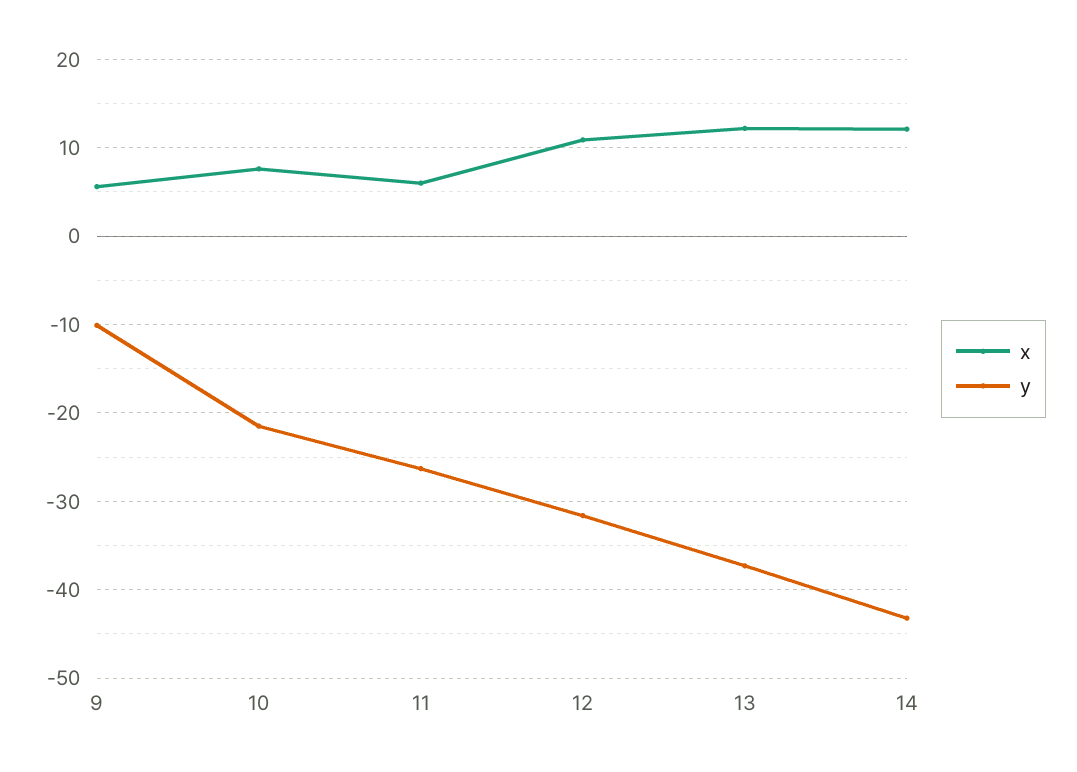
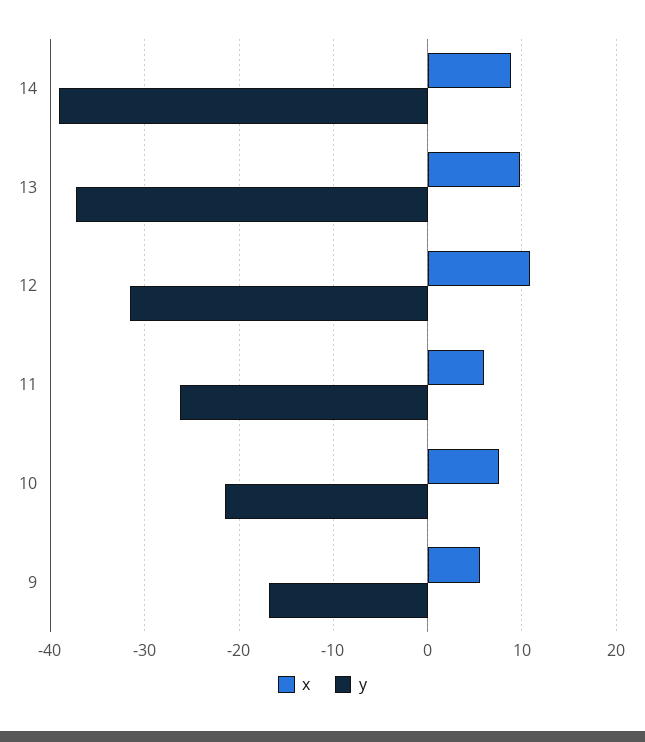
y, 9: -10 -> -17
x, 13: 12 -> 10
x, 14: 12 -> 9
y, 14: -43 -> -39

